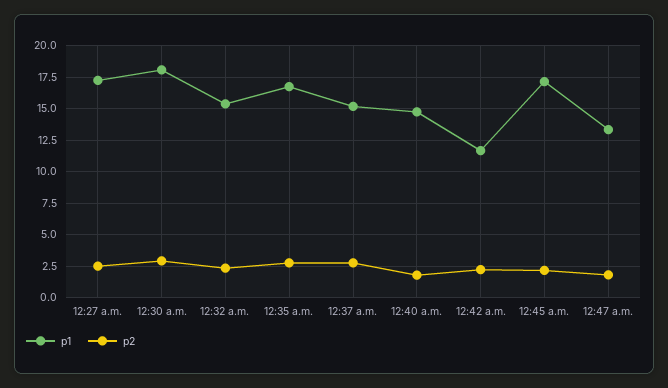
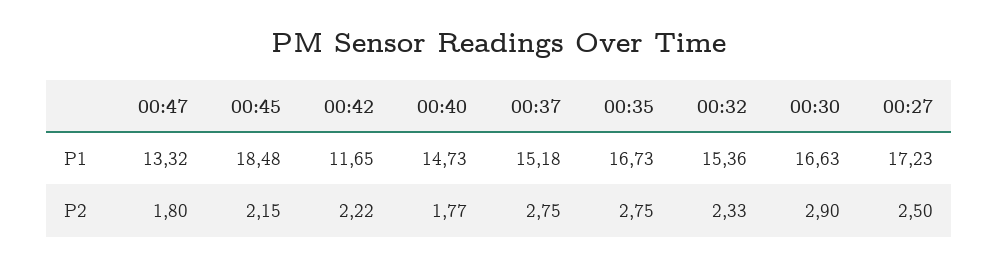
p1, 12:30 a.m.: 18 -> 16.63
p1, 12:45 a.m.: 17 -> 18.48

